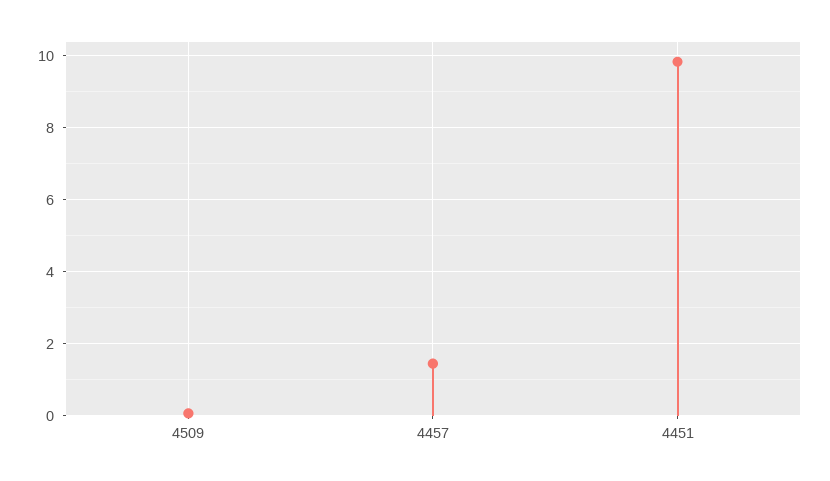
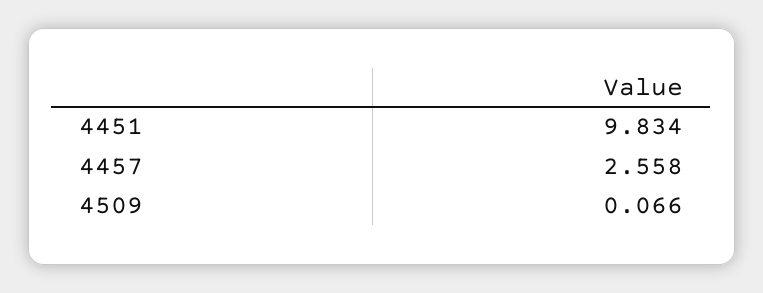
4457: 1.4 -> 2.558

